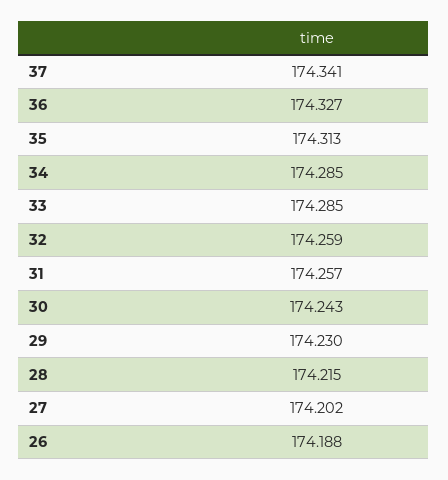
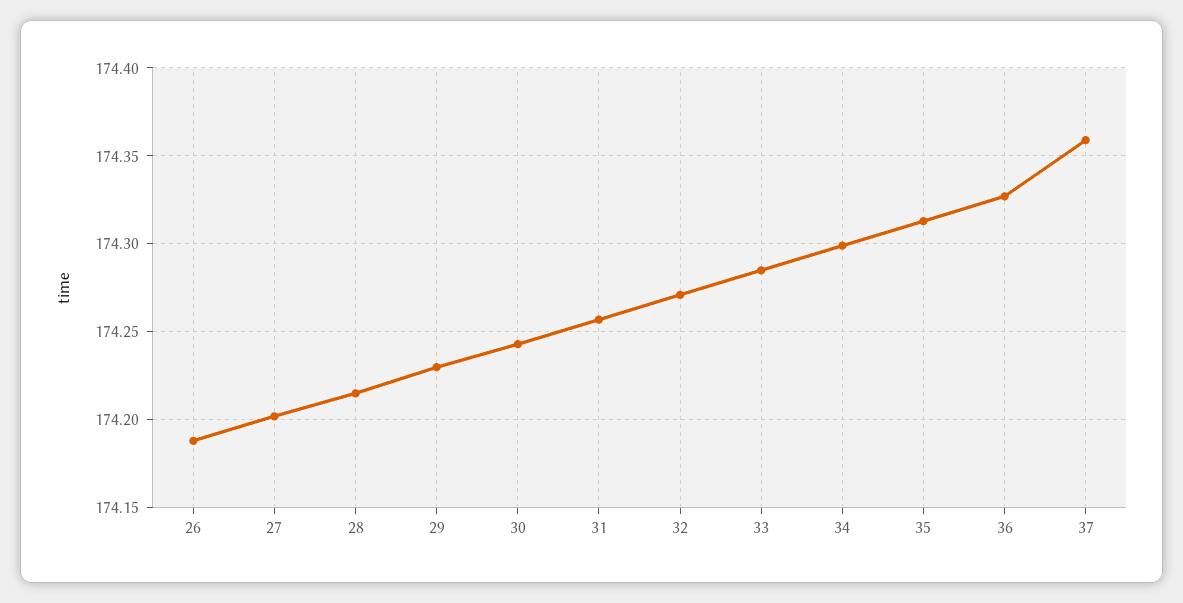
37: 174.341 -> 174.36
34: 174.285 -> 174.3
32: 174.259 -> 174.27

